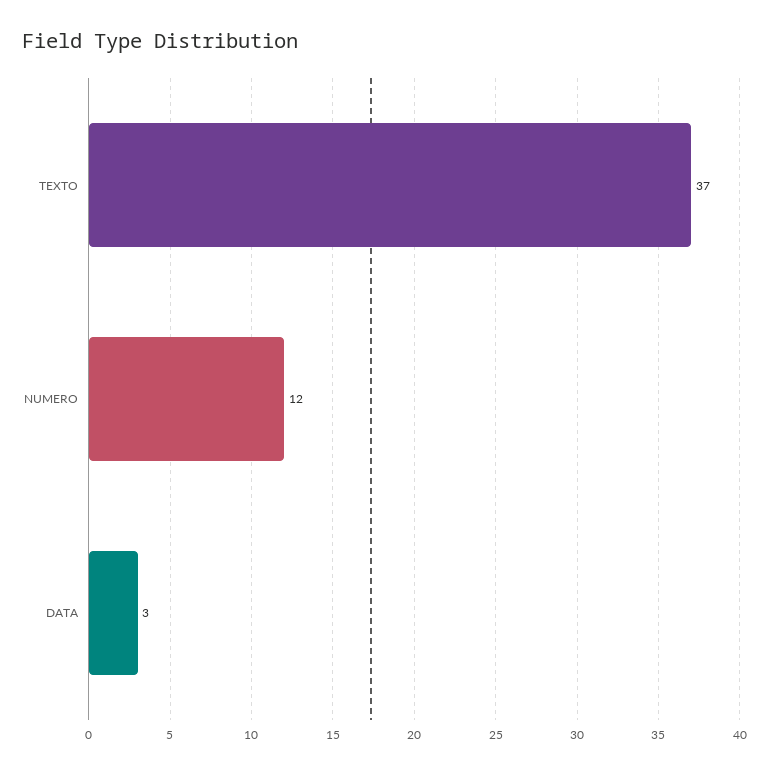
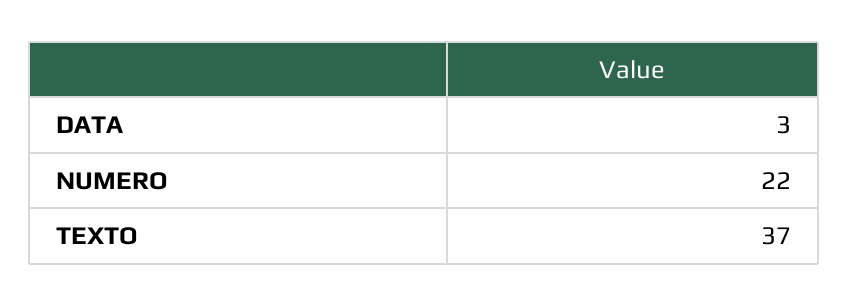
NUMERO: 12 -> 22

